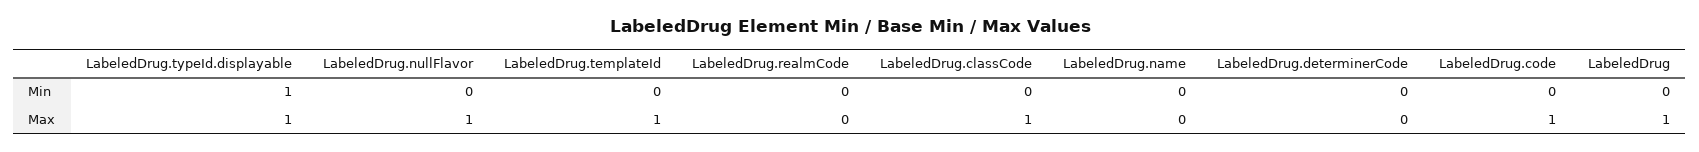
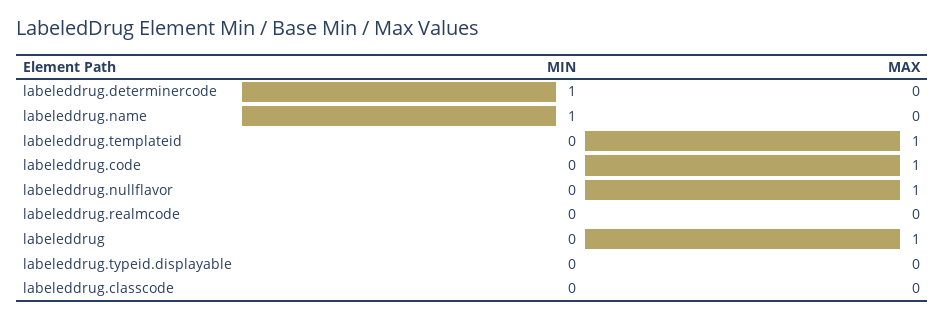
LabeledDrug.typeId.displayable, Min: 1 -> 0
LabeledDrug.name, Min: 0 -> 1
LabeledDrug.determinerCode, Min: 0 -> 1
LabeledDrug.typeId.displayable, Max: 1 -> 0
LabeledDrug.classCode, Max: 1 -> 0

